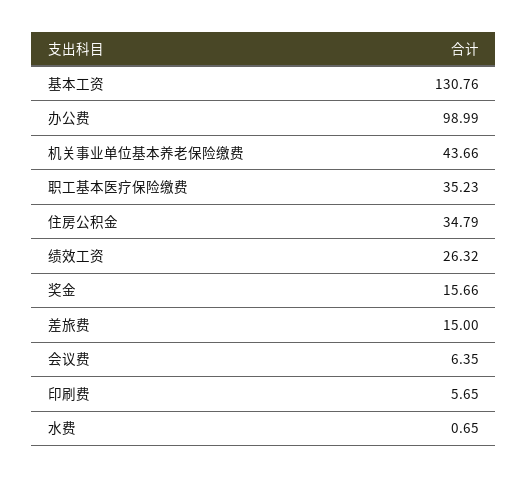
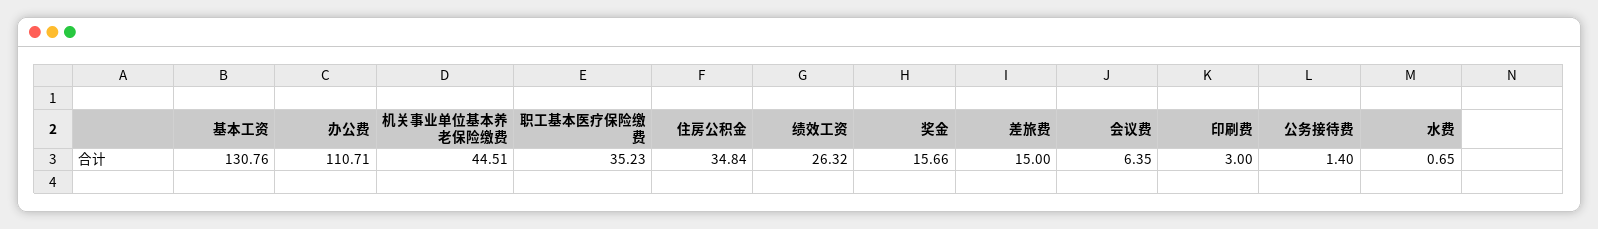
办公费: 98.99 -> 110.71
机关事业单位基本养老保险缴费: 43.66 -> 44.51
住房公积金: 34.79 -> 34.84
印刷费: 5.65 -> 3
公务接待费: none -> 1.4

